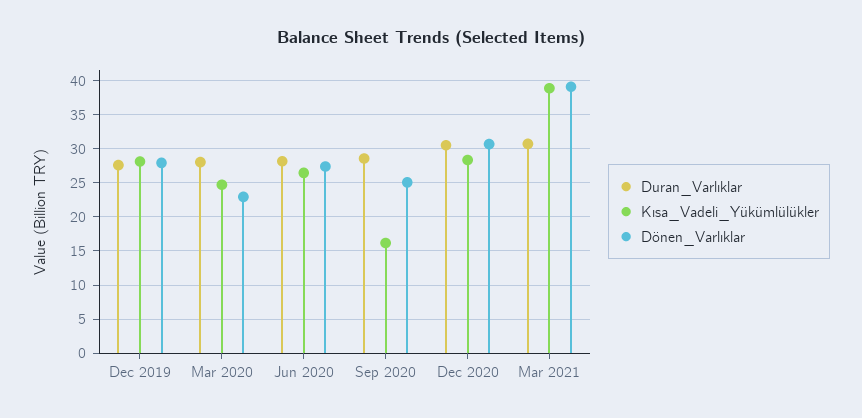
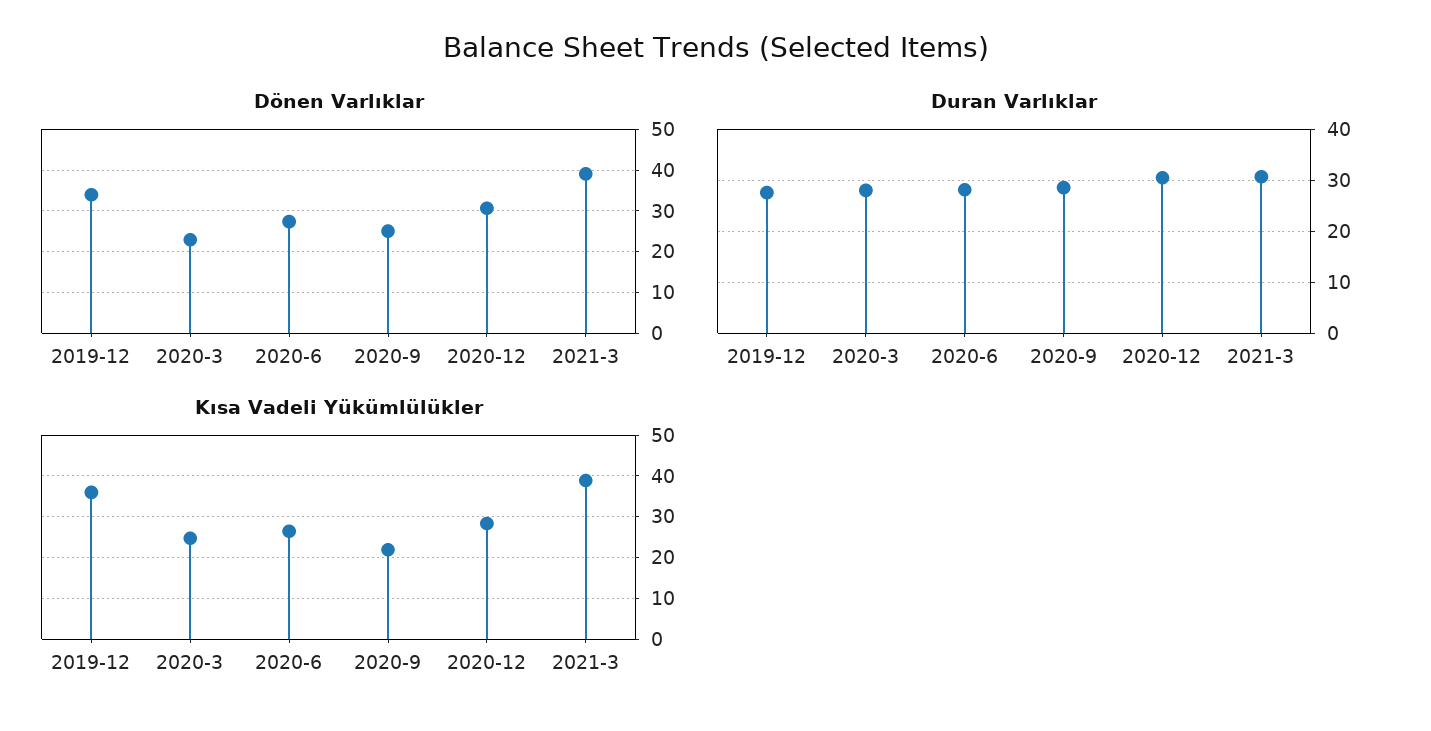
Kısa_Vadeli_Yükümlülükler, Dec 2019: 28 -> 36
Dönen_Varlıklar, Dec 2019: 28 -> 34
Kısa_Vadeli_Yükümlülükler, Sep 2020: 16 -> 22

